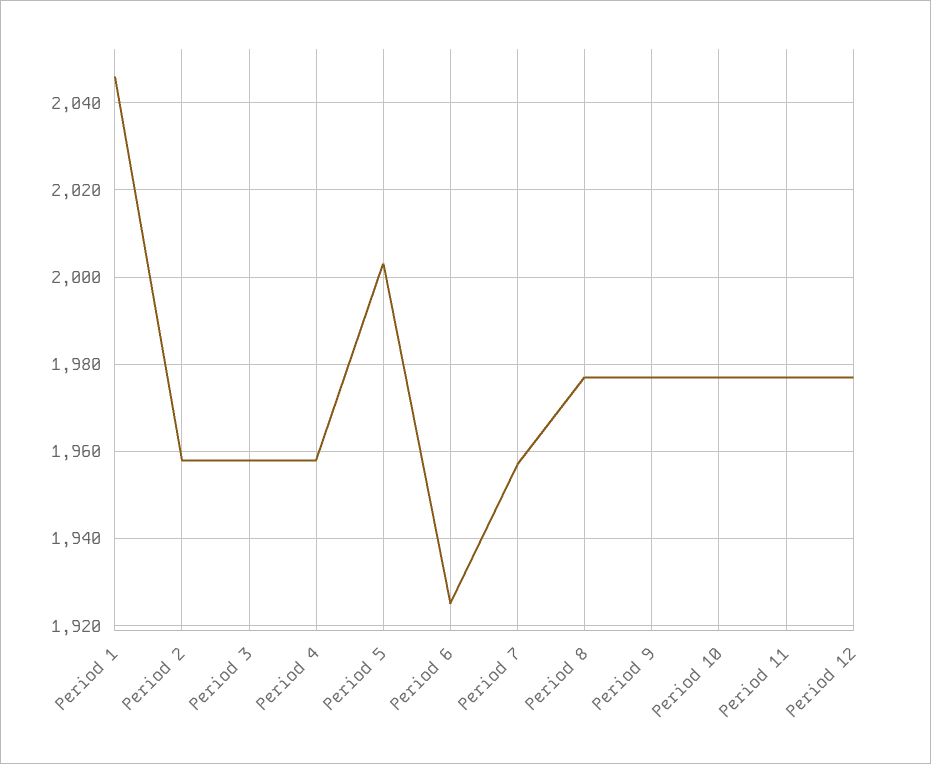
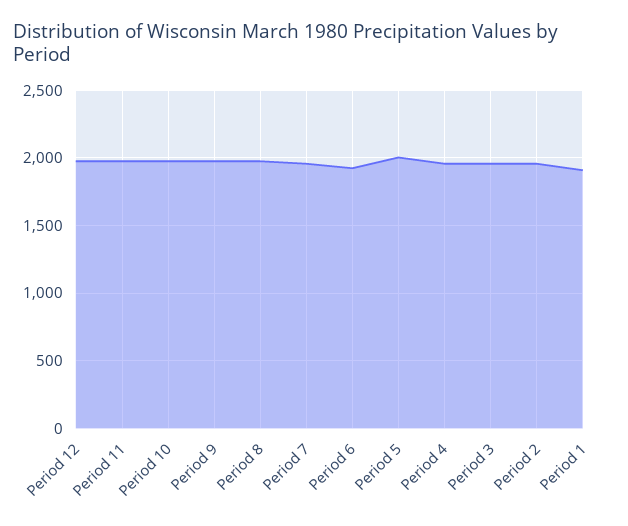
Period 1: 2045 -> 1900

